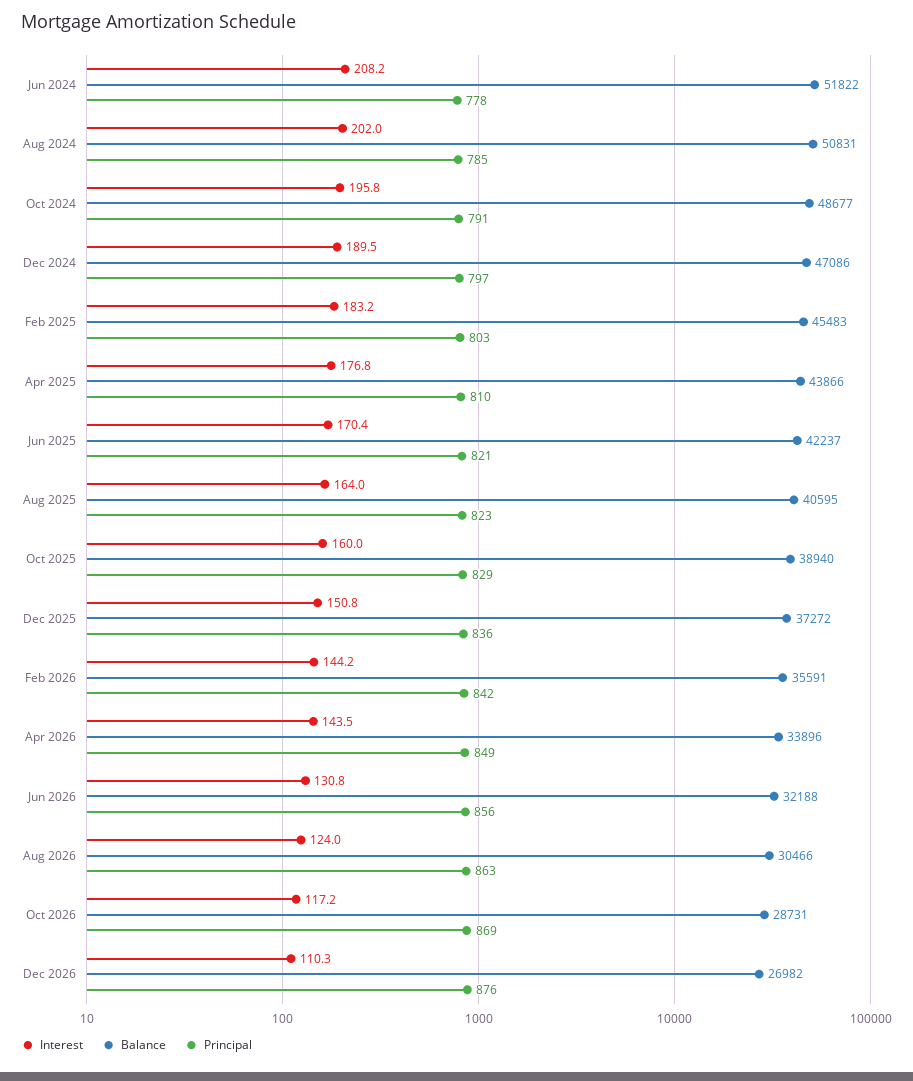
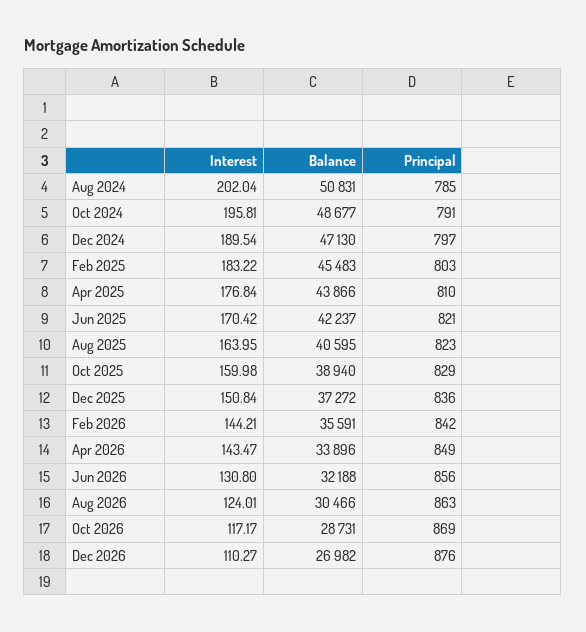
Interest, Jun 2024: 208.2 -> none
Balance, Jun 2024: 51822 -> none
Principal, Jun 2024: 778 -> none
Balance, Dec 2024: 47086 -> 47130

